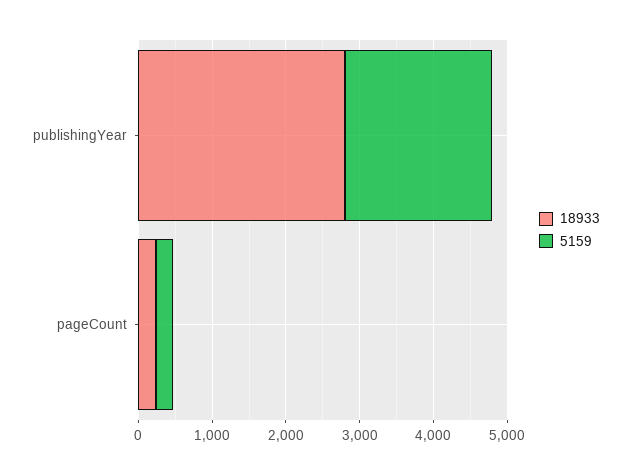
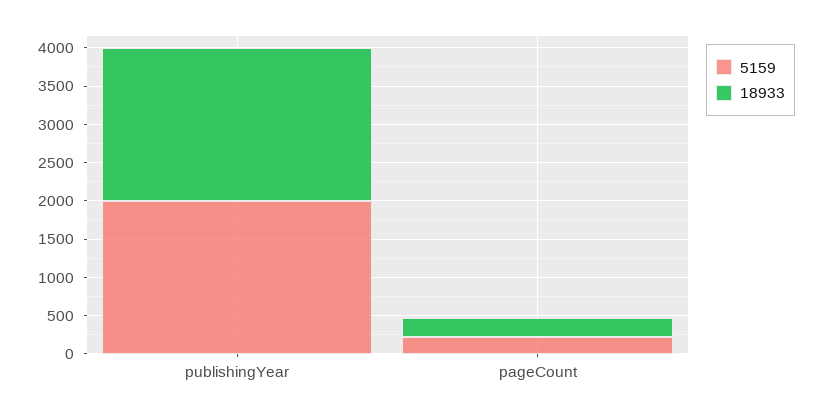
18933, publishingYear: 2800 -> 2000

